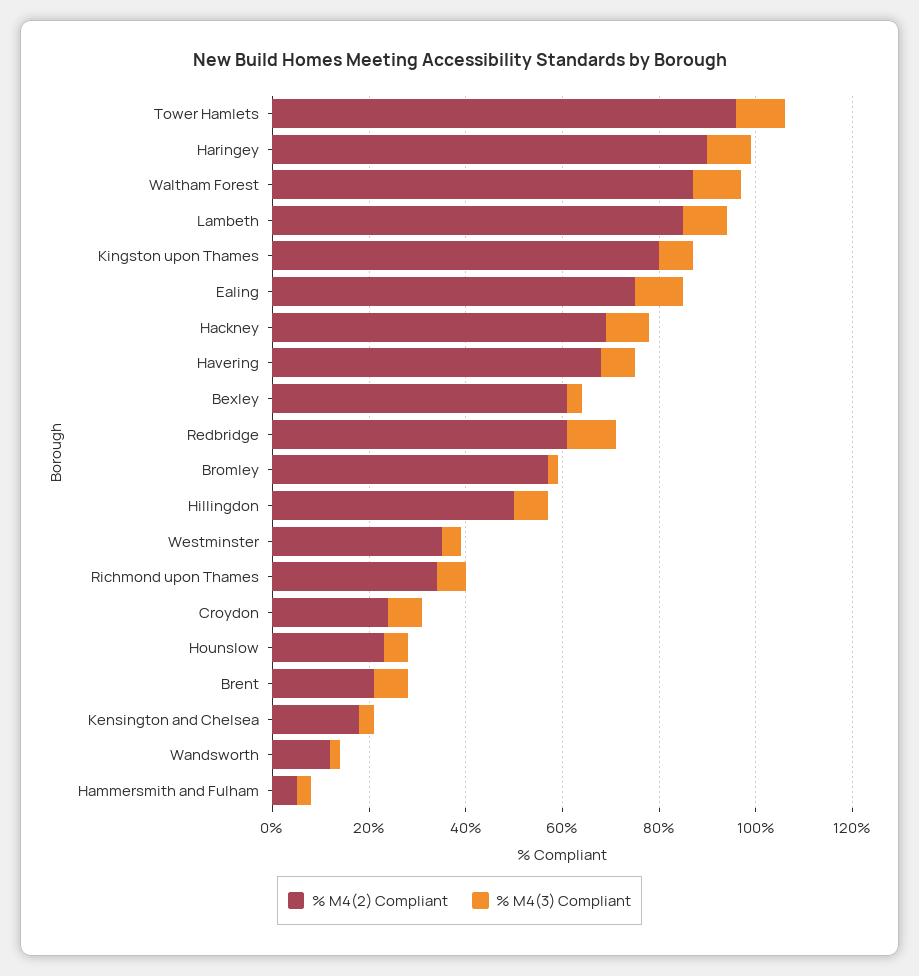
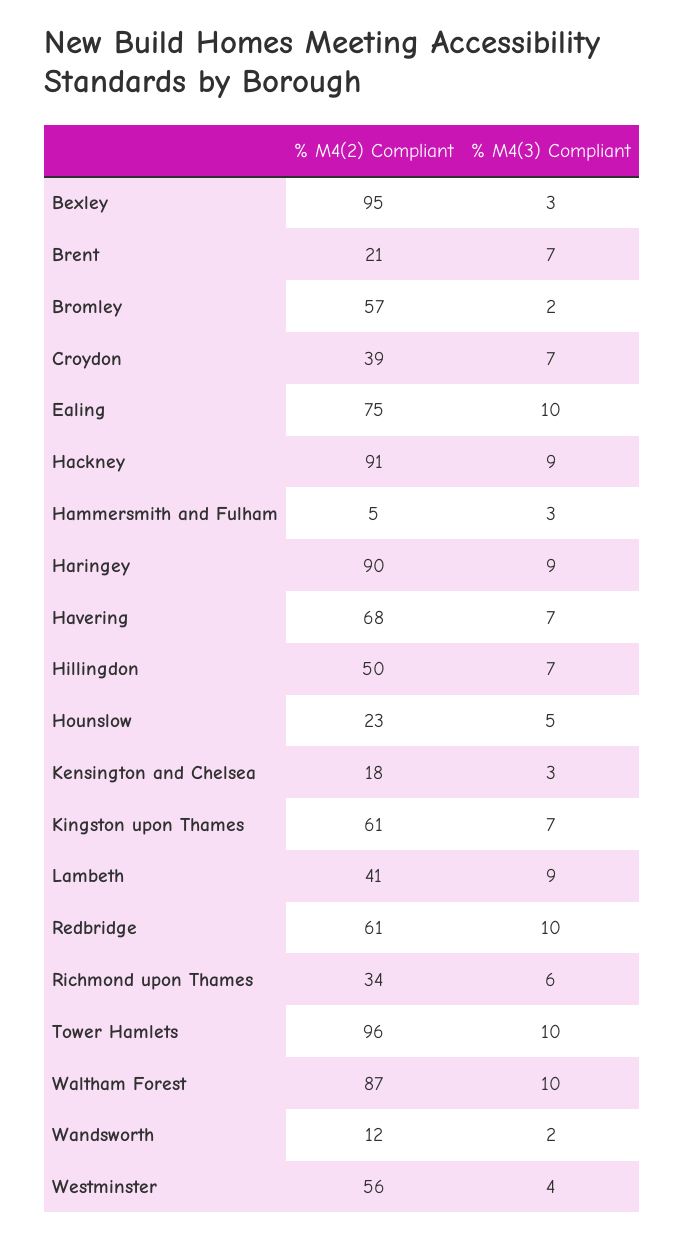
% M4(2) Compliant, Lambeth: 85 -> 41
% M4(2) Compliant, Kingston upon Thames: 80 -> 61
% M4(2) Compliant, Hackney: 70 -> 91
% M4(2) Compliant, Bexley: 60 -> 95
% M4(2) Compliant, Westminster: 35 -> 56
% M4(2) Compliant, Croydon: 25 -> 39

